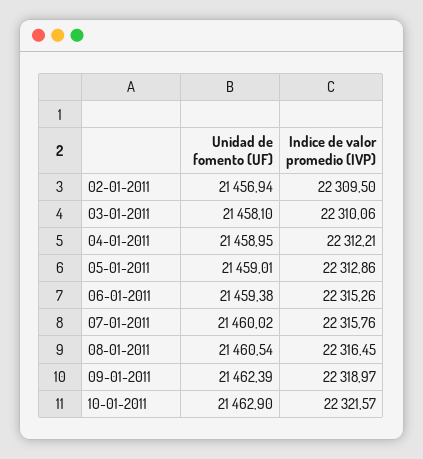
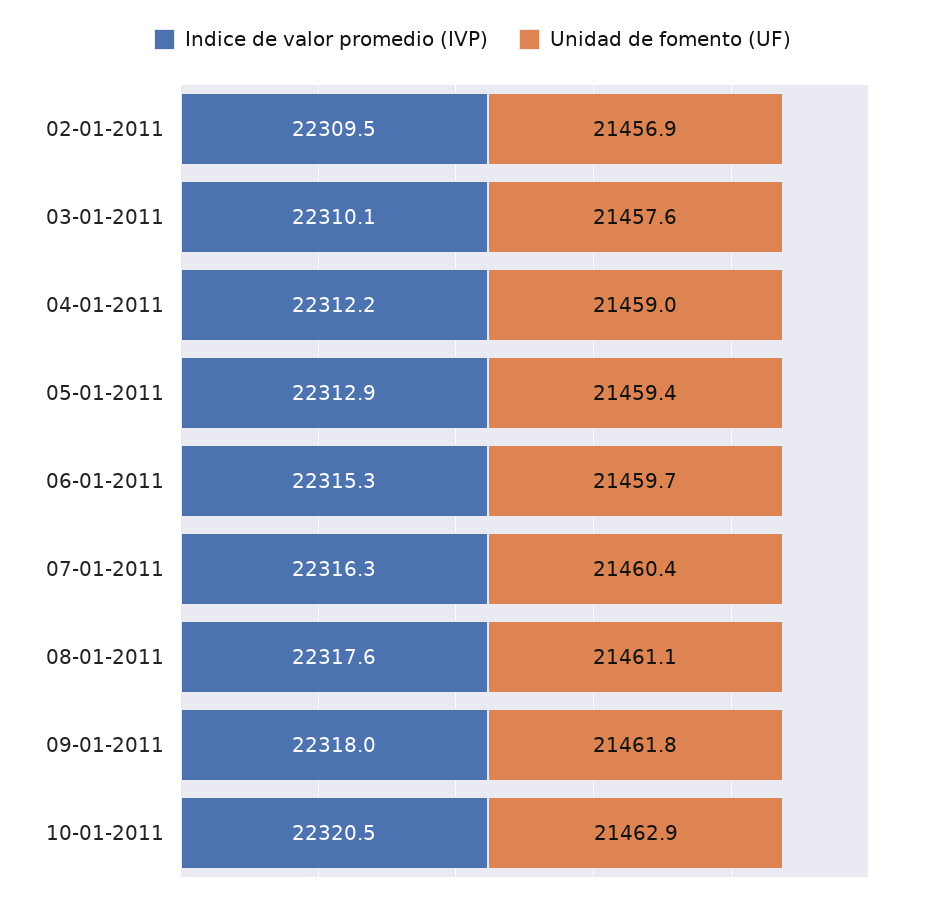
Unidad de fomento (UF), 03-01-2011: 21458.1 -> 21457.6
Unidad de fomento (UF), 05-01-2011: 21459.01 -> 21459.4
Unidad de fomento (UF), 06-01-2011: 21459.38 -> 21459.7
Unidad de fomento (UF), 07-01-2011: 21460.02 -> 21460.4
Indice de valor promedio (IVP), 07-01-2011: 22315.76 -> 22316.3
Unidad de fomento (UF), 08-01-2011: 21460.54 -> 21461.1
Indice de valor promedio (IVP), 08-01-2011: 22316.45 -> 22317.6
Unidad de fomento (UF), 09-01-2011: 21462.39 -> 21461.8
Indice de valor promedio (IVP), 09-01-2011: 22318.97 -> 22318
Indice de valor promedio (IVP), 10-01-2011: 22321.57 -> 22320.5

